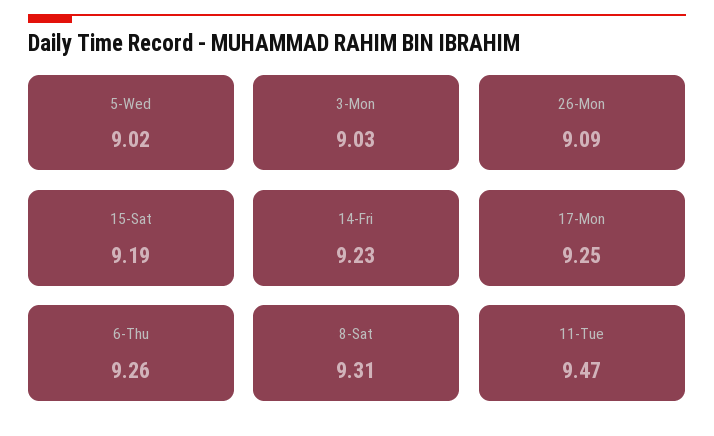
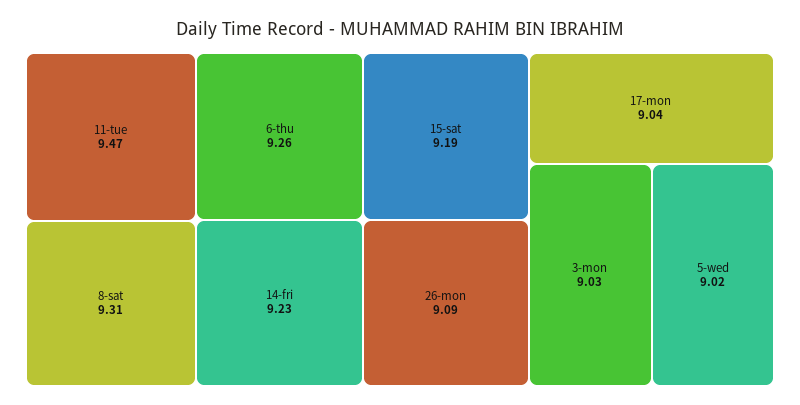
17-Mon: 9.25 -> 9.04

